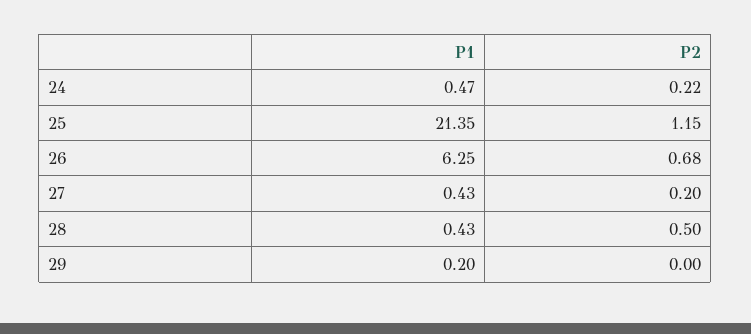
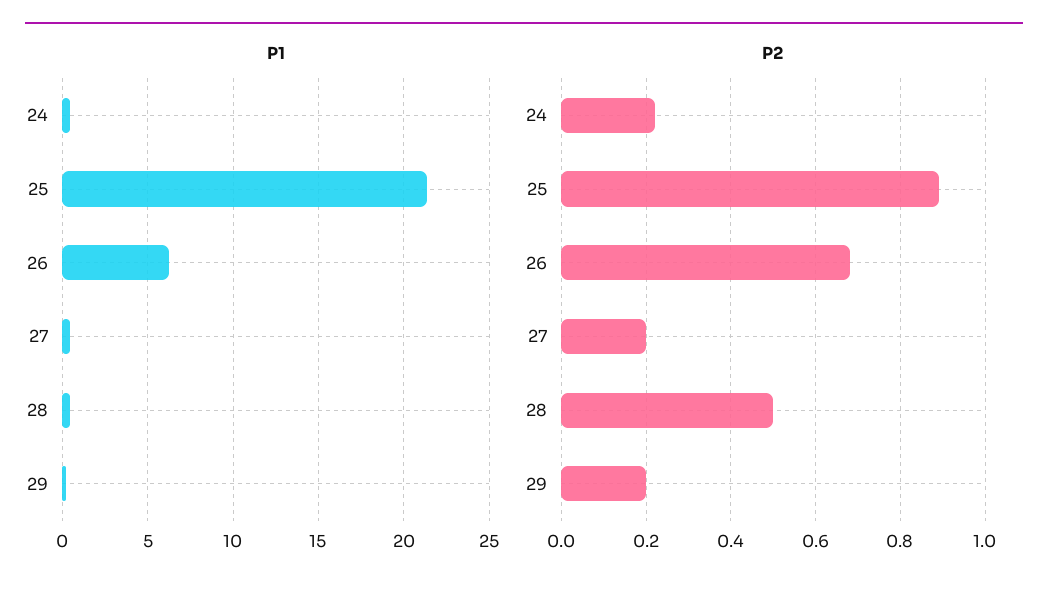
P2, 25: 1.15 -> 0.9
P2, 29: 0 -> 0.2

